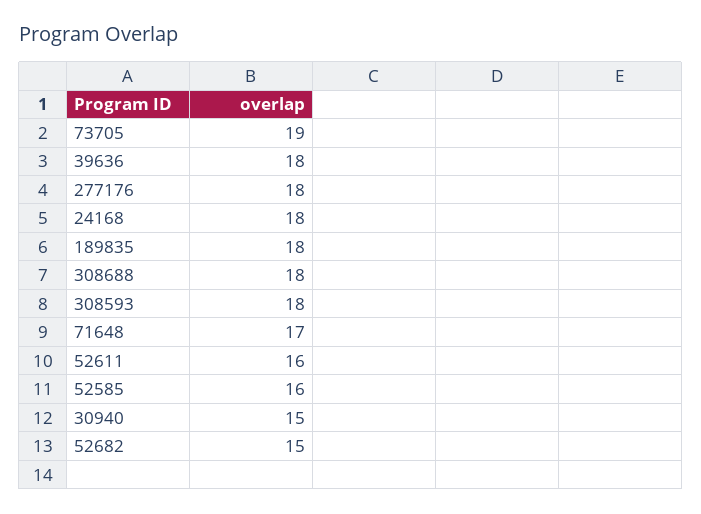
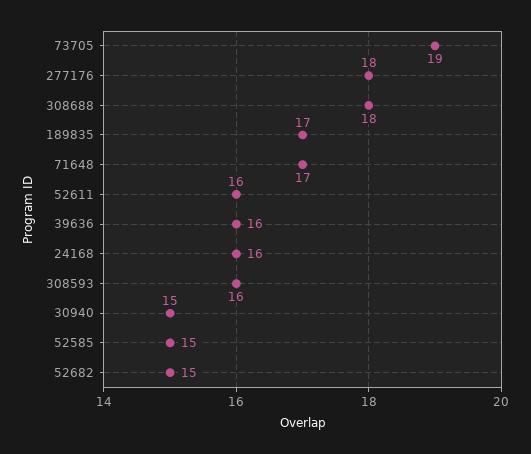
39636: 18 -> 16
24168: 18 -> 16
189835: 18 -> 17
308593: 18 -> 16
52585: 16 -> 15

